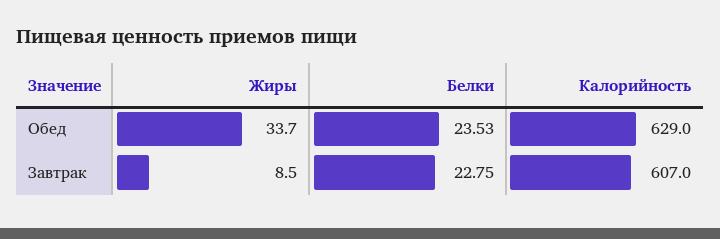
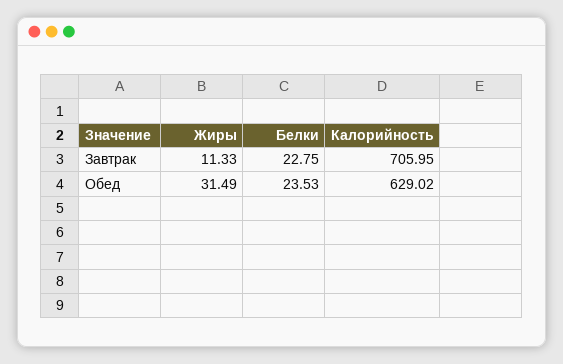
Жиры, Обед: 33.7 -> 31.49
Жиры, Завтрак: 8.5 -> 11.33
Калорийность, Завтрак: 607 -> 705.95

